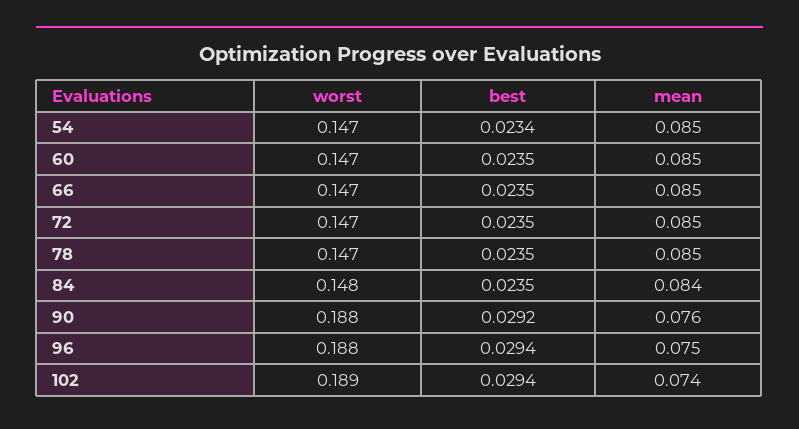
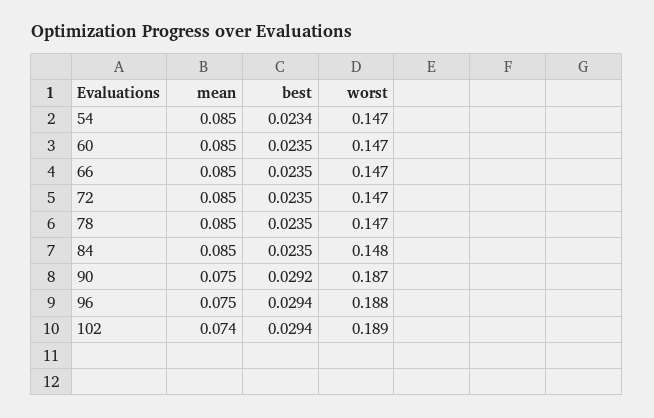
mean, 84: 0.084 -> 0.085
worst, 90: 0.188 -> 0.187
mean, 90: 0.076 -> 0.075

